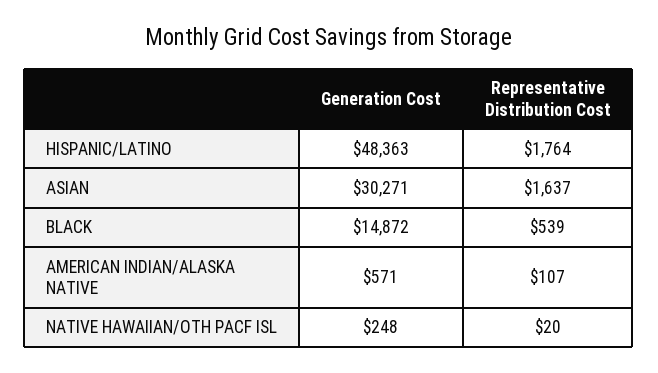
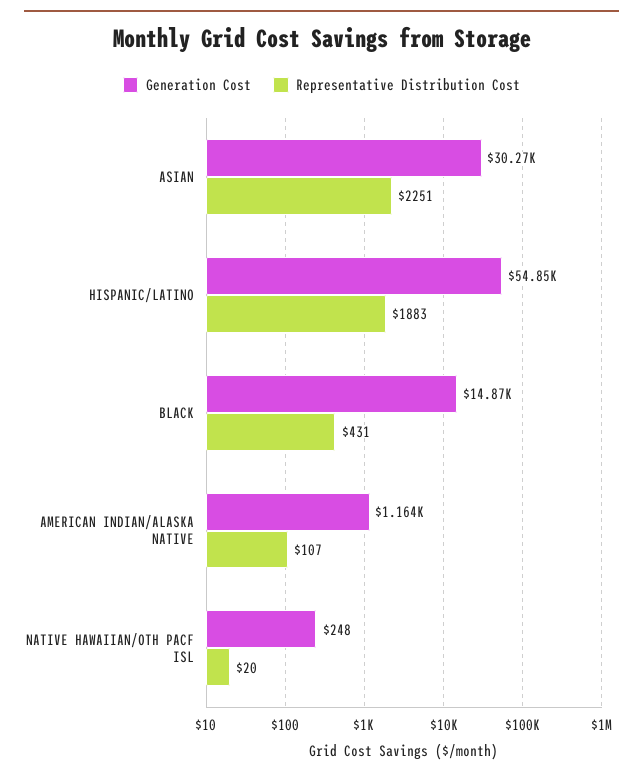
Generation Cost, HISPANIC/LATINO: 48363 -> 54850
Representative Distribution Cost, HISPANIC/LATINO: 1764 -> 1883
Representative Distribution Cost, ASIAN: 1637 -> 2251
Representative Distribution Cost, BLACK: 539 -> 431
Generation Cost, AMERICAN INDIAN/ALASKA NATIVE: 571 -> 1164

